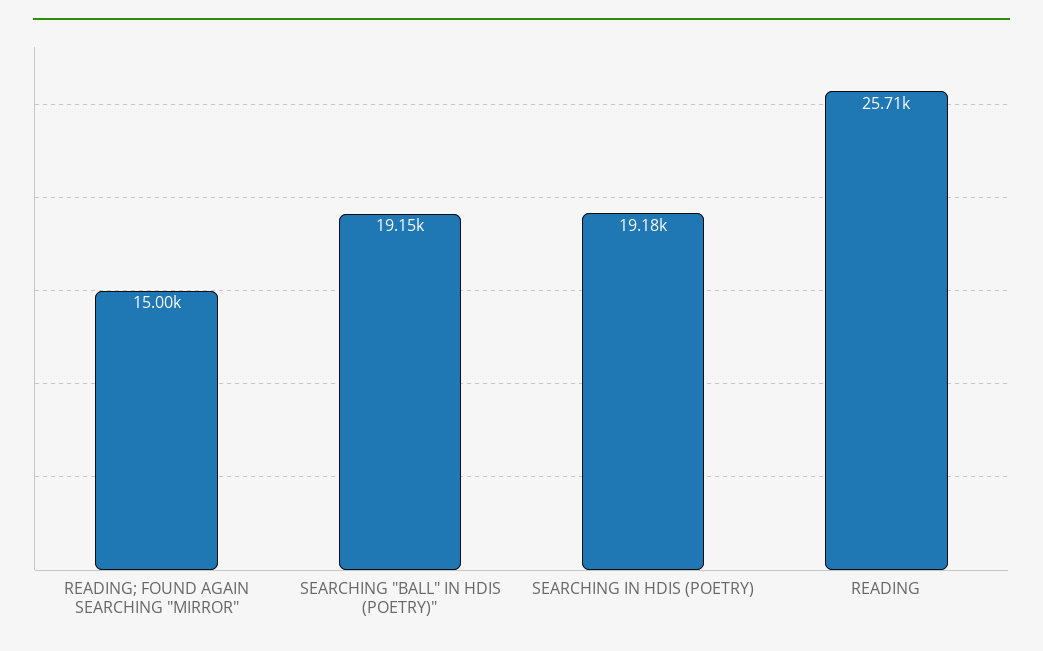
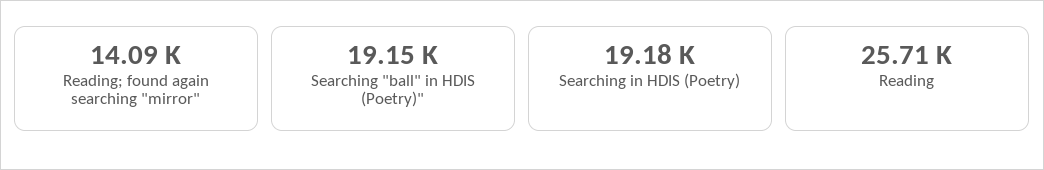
READING; FOUND AGAIN SEARCHING "MIRROR": 15000 -> 14090

